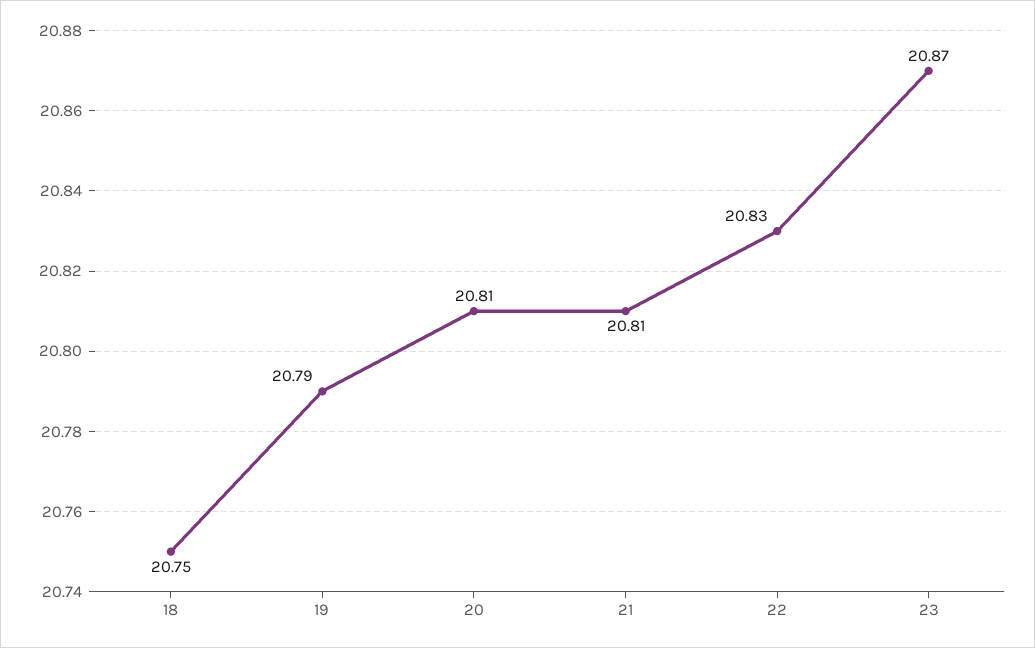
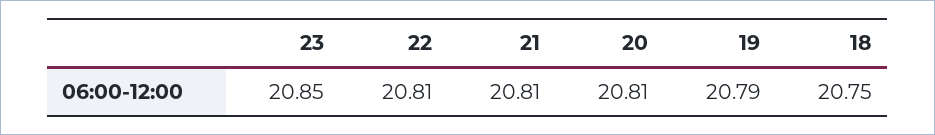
22: 20.83 -> 20.81
23: 20.87 -> 20.85

